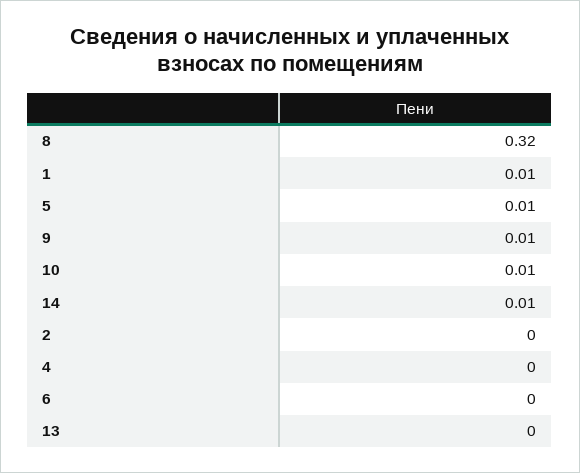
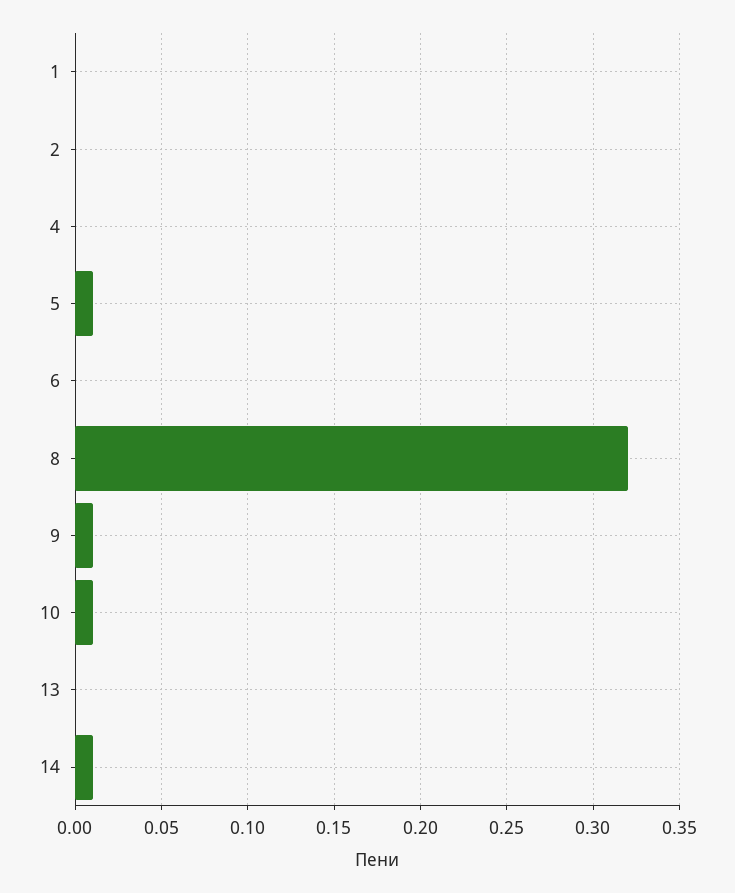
1: 0.01 -> 0

